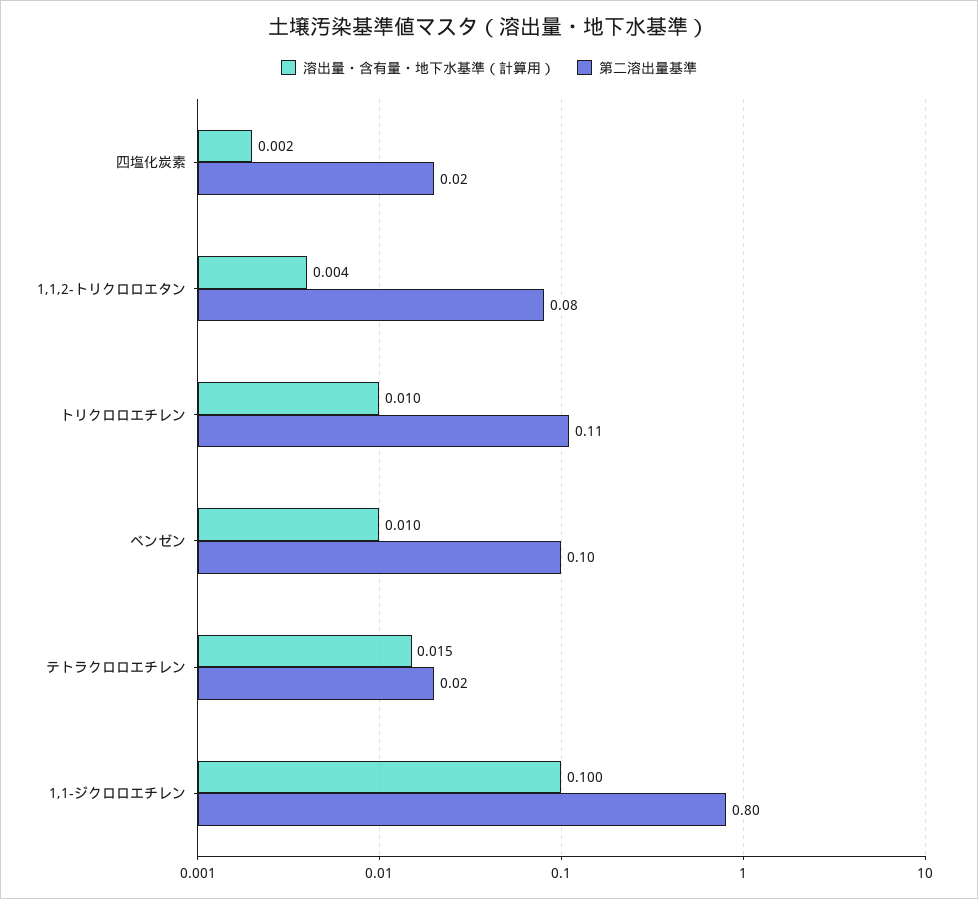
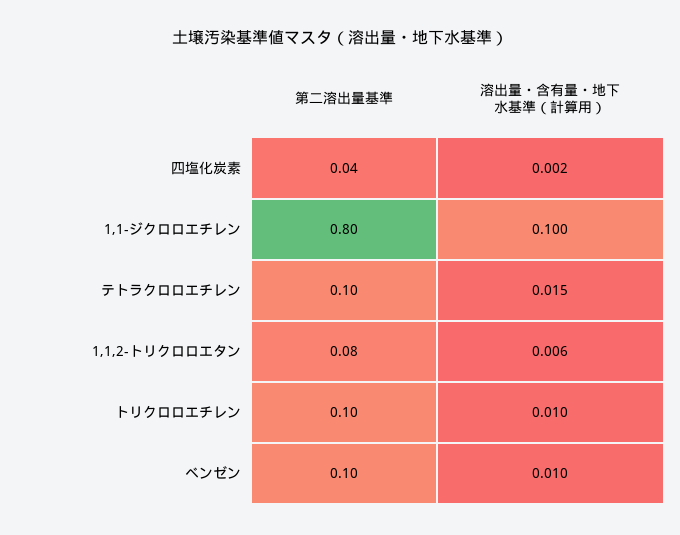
第二溶出量基準, 四塩化炭素: 0.02 -> 0.04
溶出量・含有量・地下水基準（計算用）, 1,1,2-トリクロロエタン: 0.004 -> 0.006
第二溶出量基準, トリクロロエチレン: 0.11 -> 0.1
第二溶出量基準, テトラクロロエチレン: 0.02 -> 0.1

